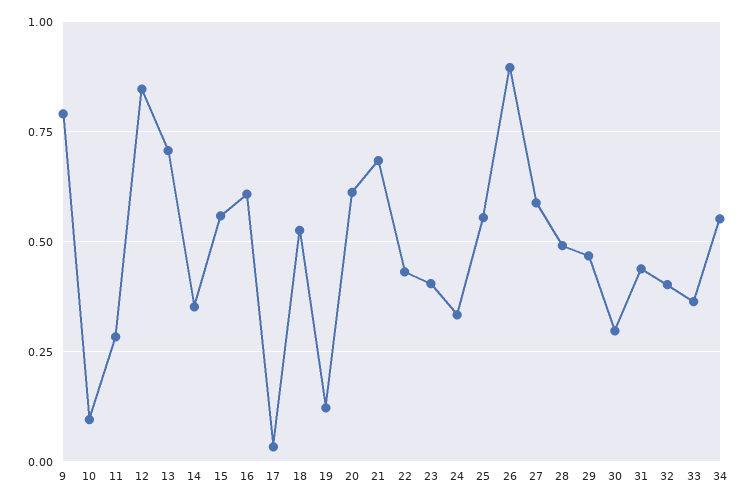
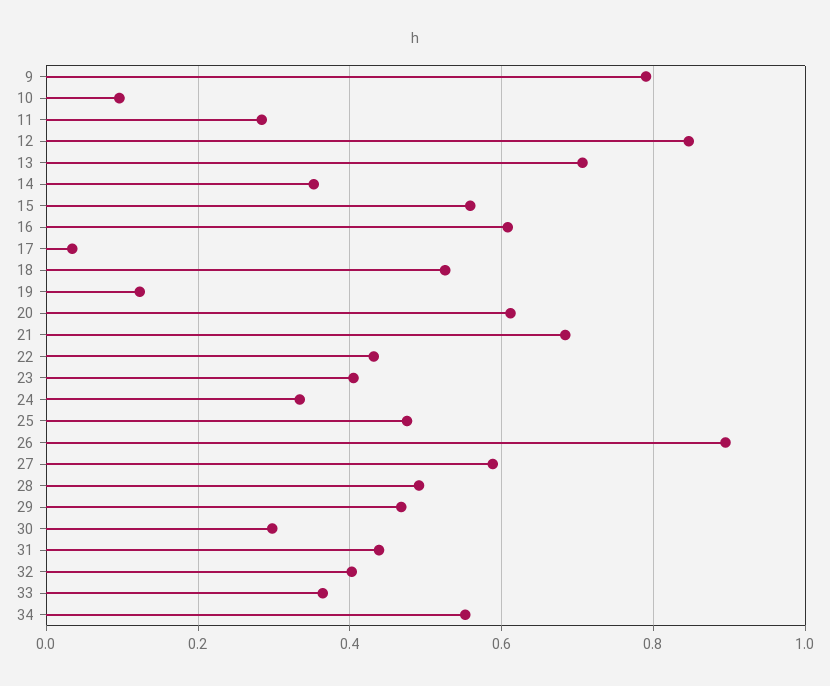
25: 0.55 -> 0.48

